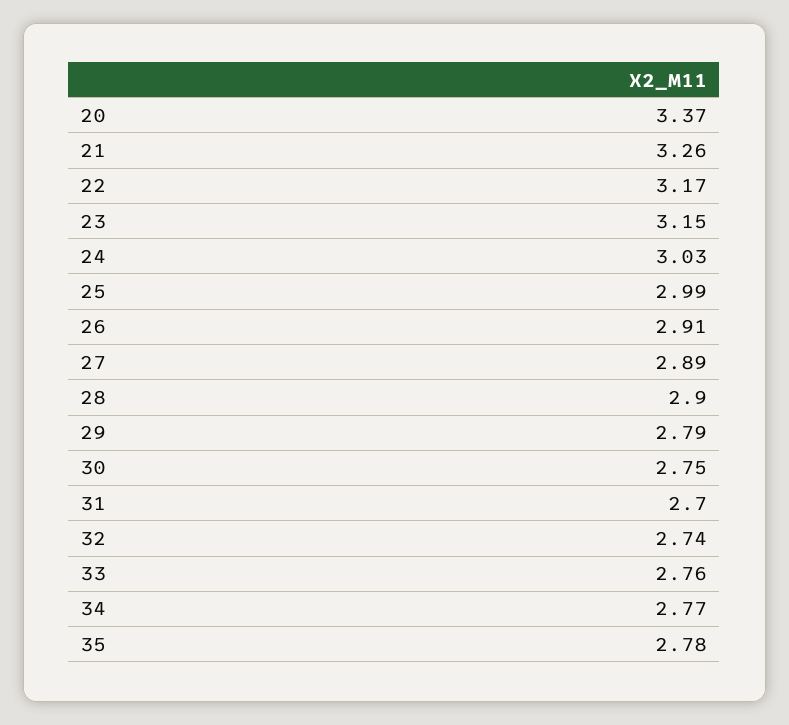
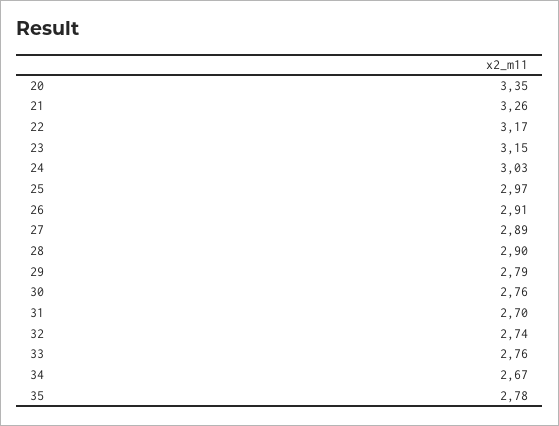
20: 3.37 -> 3.35
25: 2.99 -> 2.97
30: 2.75 -> 2.76
34: 2.77 -> 2.67

